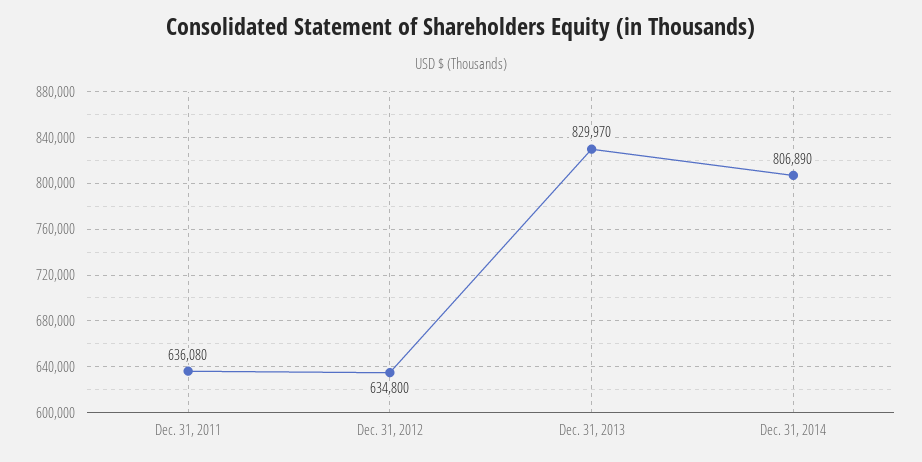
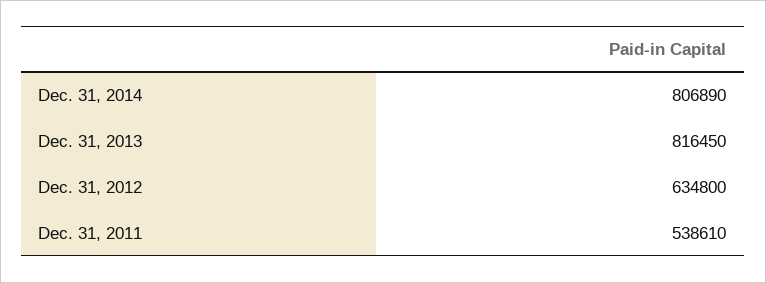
Dec. 31, 2011: 636080 -> 538610
Dec. 31, 2013: 829970 -> 816450

